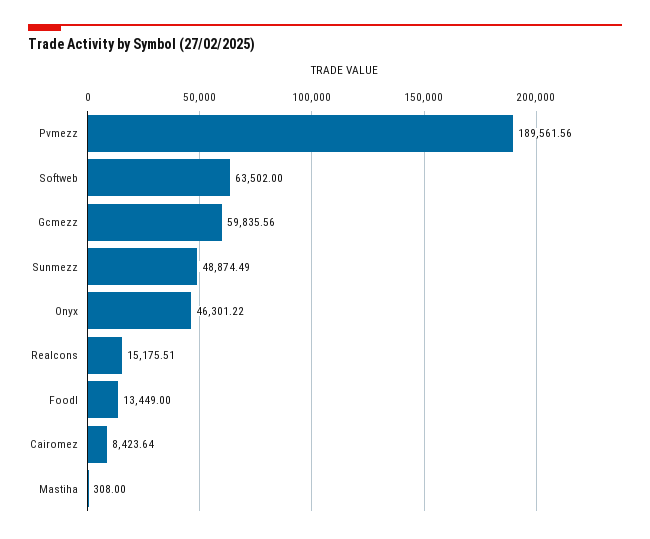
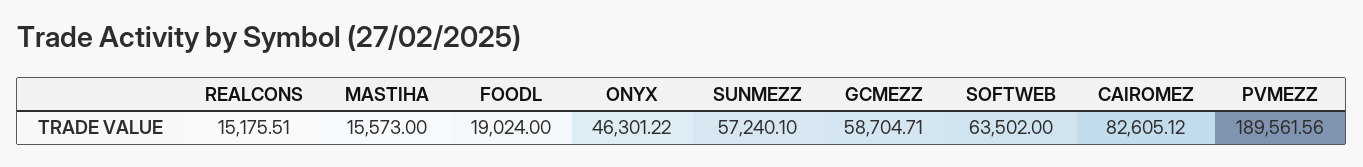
Gcmezz: 59835.56 -> 58704.71
Sunmezz: 48874.49 -> 57240.1
Foodl: 13449 -> 19024
Cairomez: 8423.64 -> 82605.12
Mastiha: 308 -> 15573

